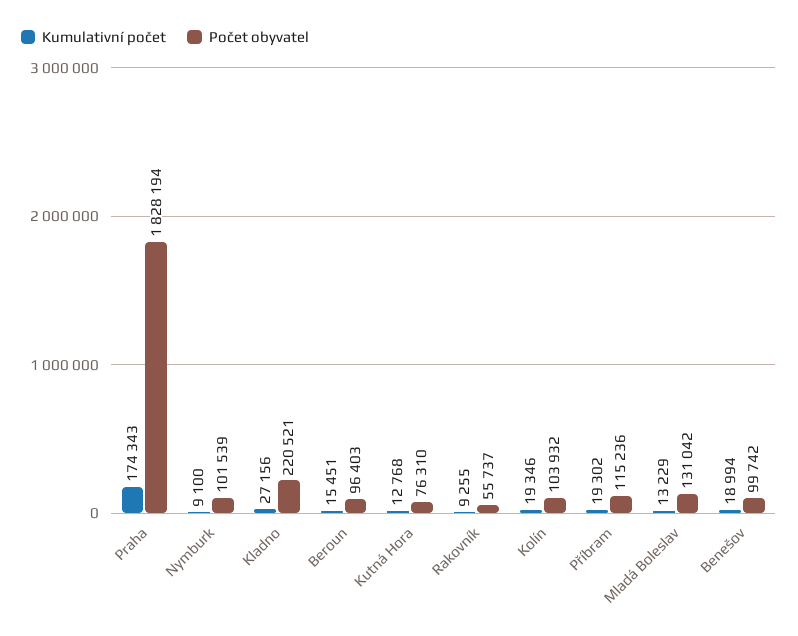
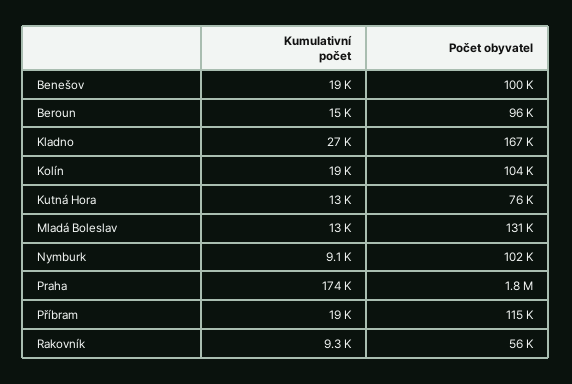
Počet obyvatel, Kladno: 220521 -> 167000

